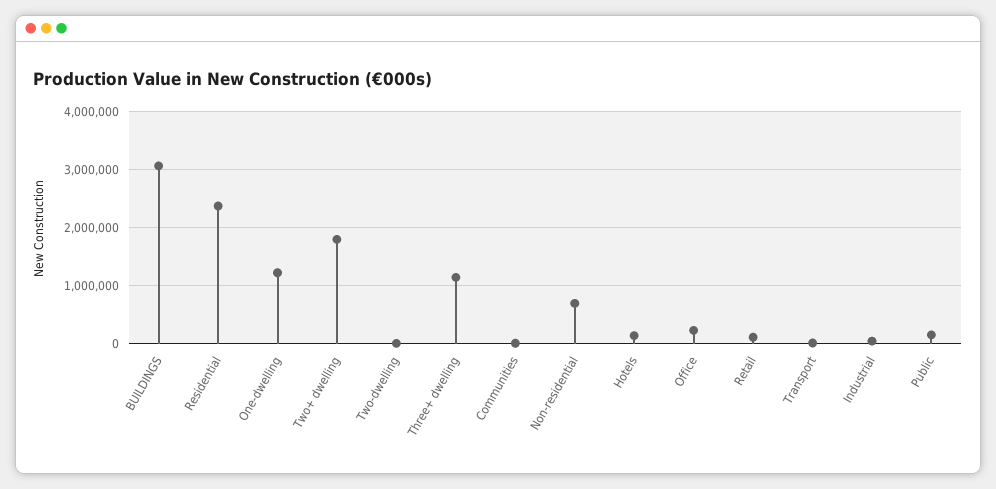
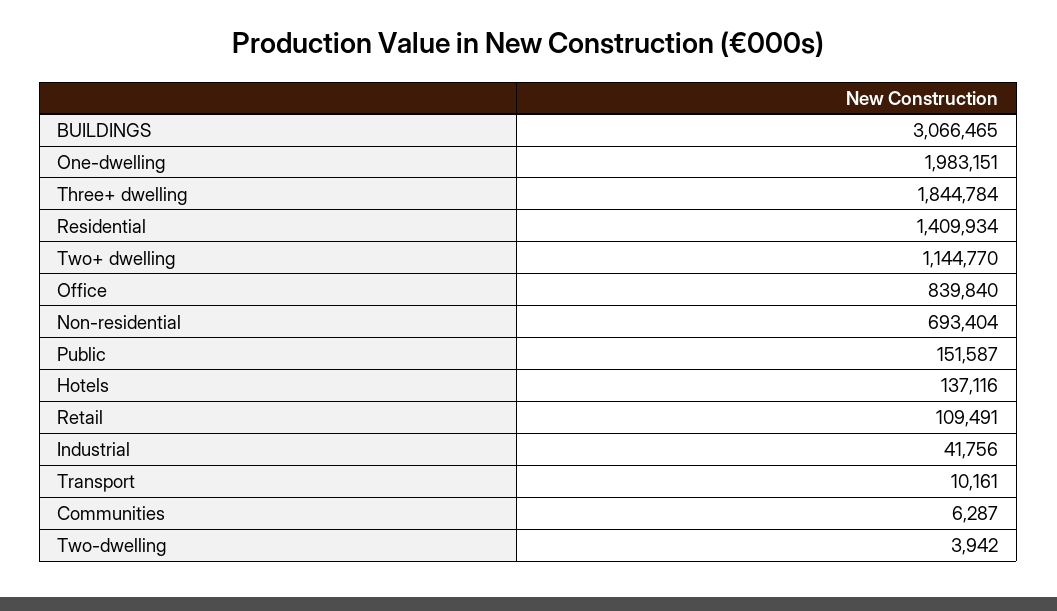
Residential: 2400000 -> 1409934
One-dwelling: 1200000 -> 1983151
Two+ dwelling: 1800000 -> 1144770
Three+ dwelling: 1200000 -> 1844784
Office: 200000 -> 839840

